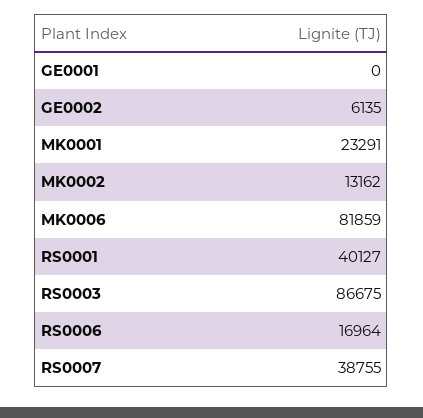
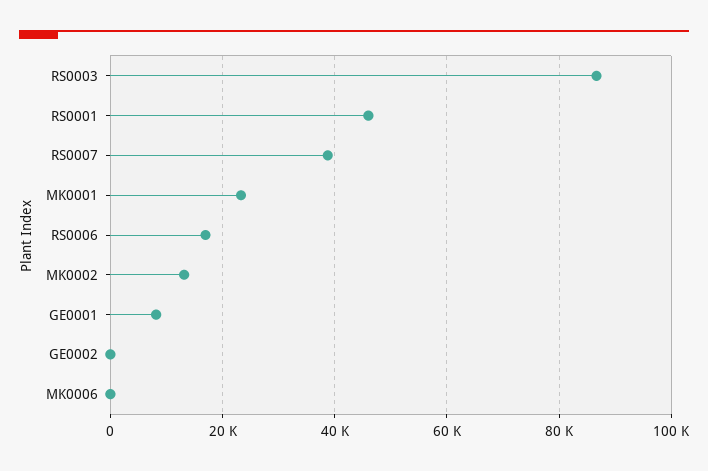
GE0001: 0 -> 8000
GE0002: 6135 -> 0
MK0006: 81859 -> 0
RS0001: 40127 -> 46000

